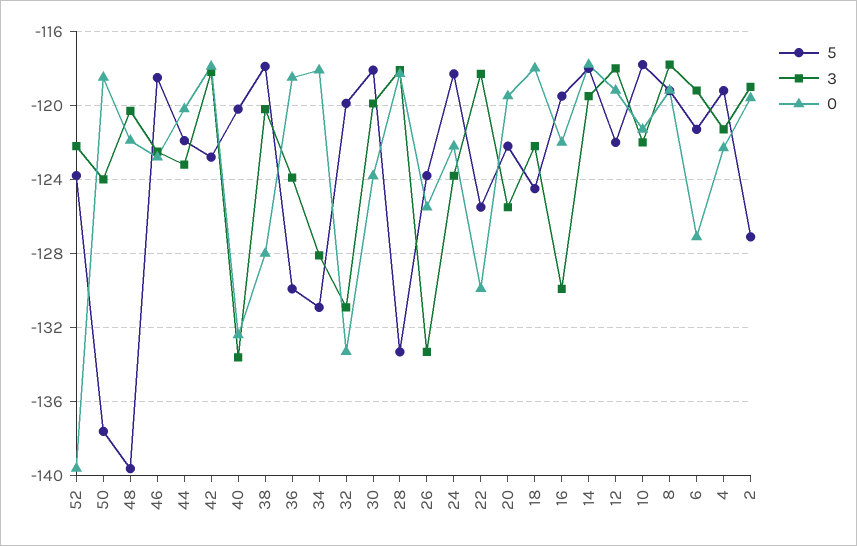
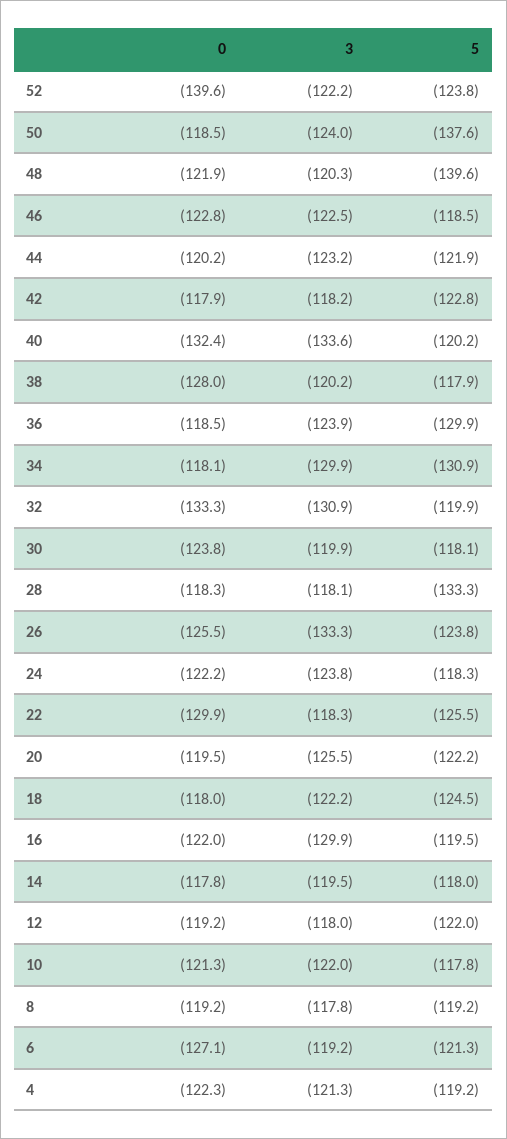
3, 34: -128 -> -129.9
5, 2: -127 -> none
3, 2: -119 -> none
0, 2: -119.5 -> none

